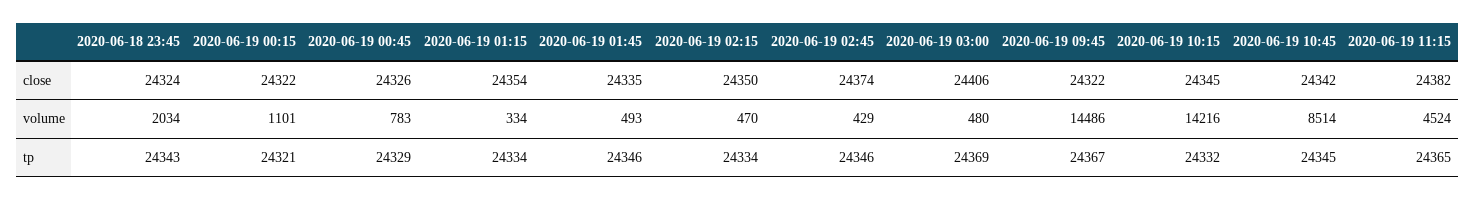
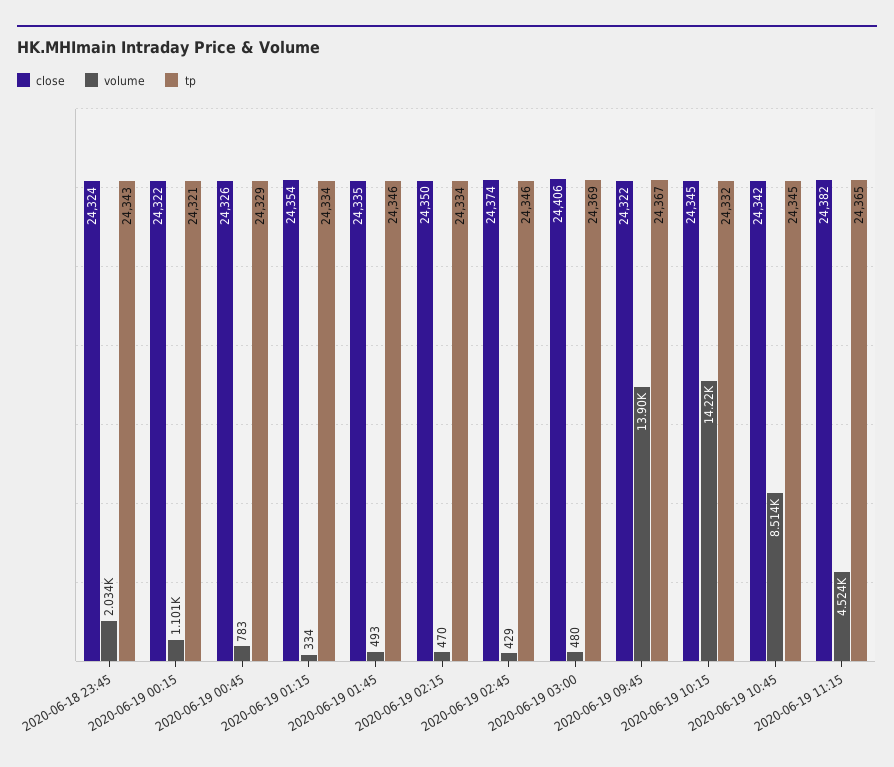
volume, 2020-06-19 09:45: 14486 -> 13900

